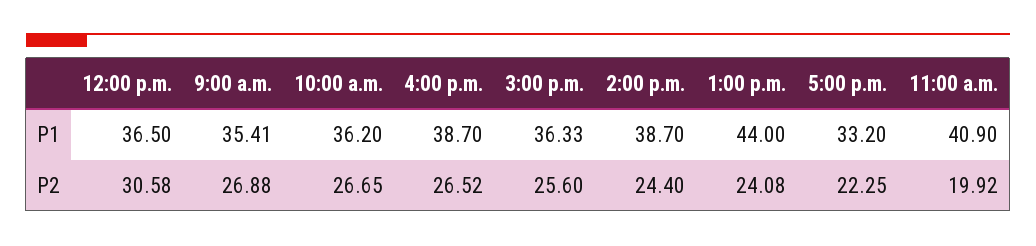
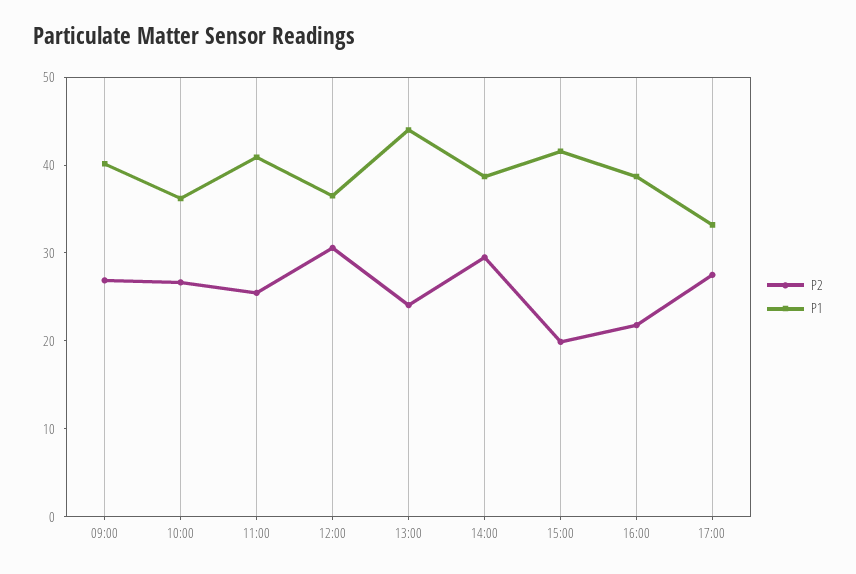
P1, 9:00 a.m.: 35.41 -> 40
P1, 3:00 p.m.: 36.33 -> 42
P2, 4:00 p.m.: 26.52 -> 22
P2, 3:00 p.m.: 25.6 -> 20
P2, 2:00 p.m.: 24.4 -> 30
P2, 5:00 p.m.: 22.25 -> 28
P2, 11:00 a.m.: 19.92 -> 26

